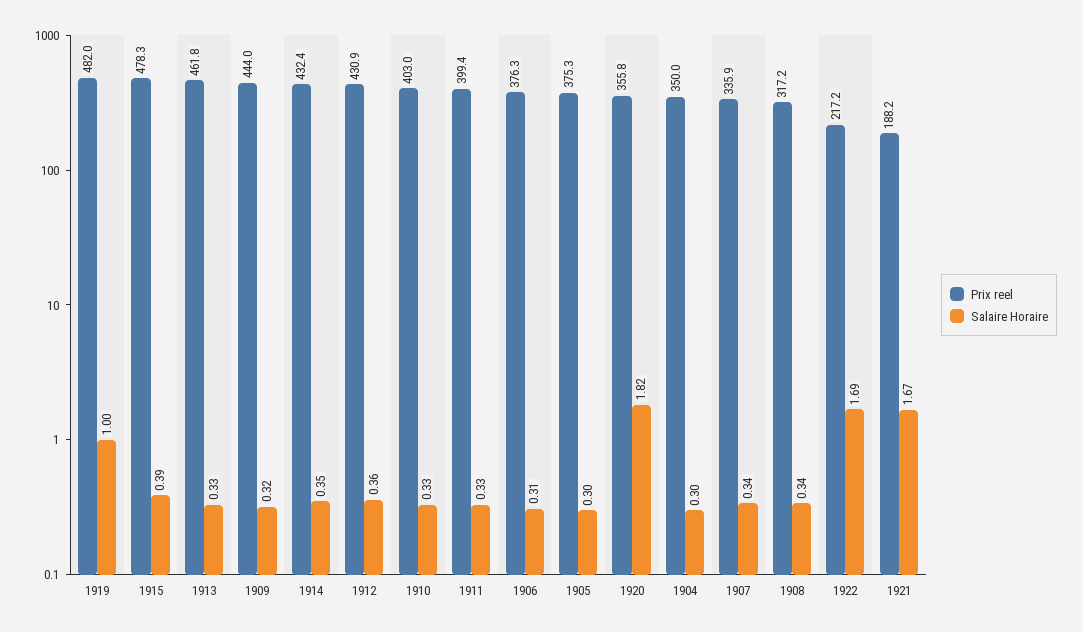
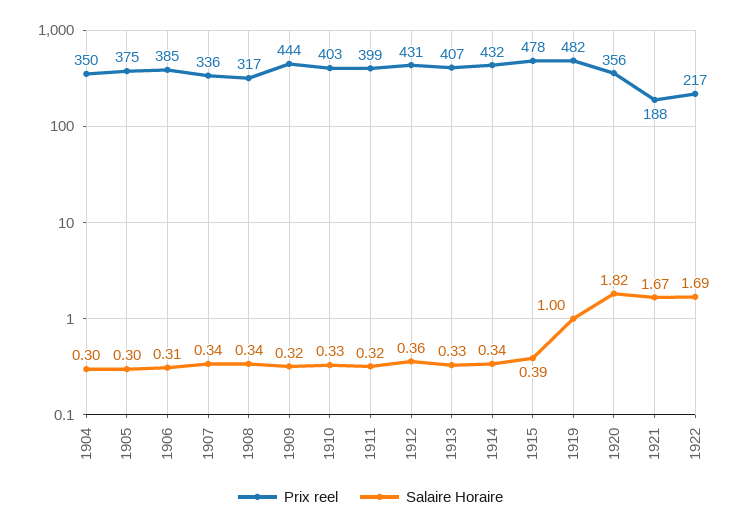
Prix reel, 1913: 461.8 -> 407
Salaire Horaire, 1914: 0.35 -> 0.34
Salaire Horaire, 1911: 0.33 -> 0.32
Prix reel, 1906: 376.3 -> 385

